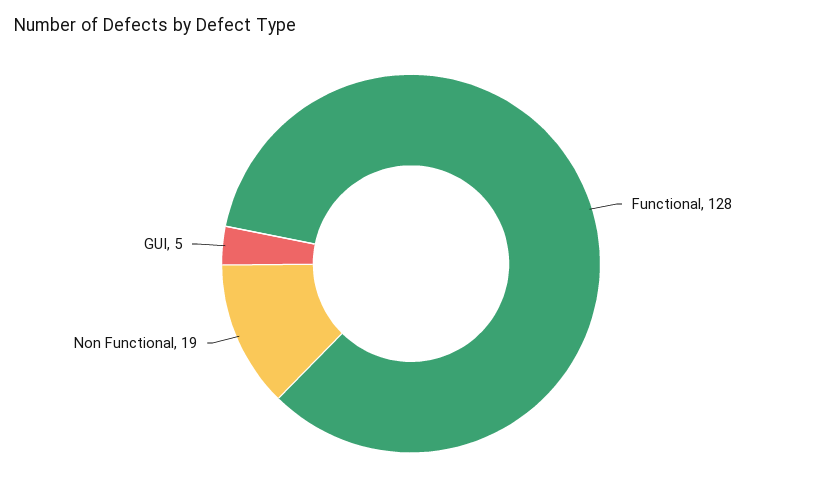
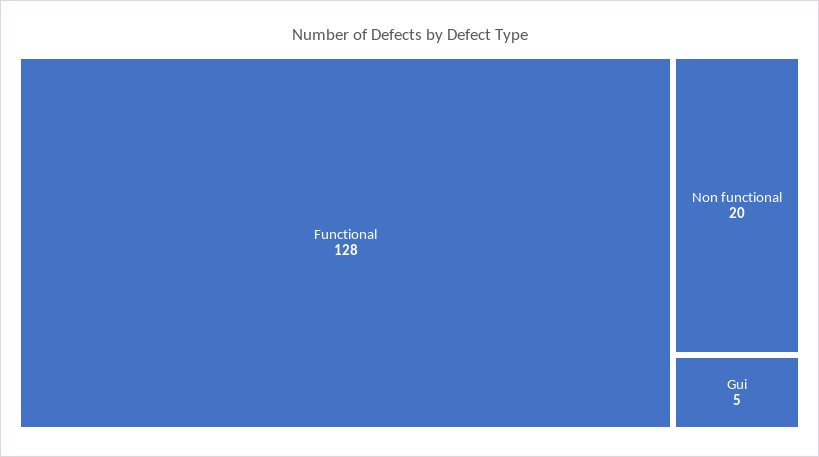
Non Functional: 19 -> 20

